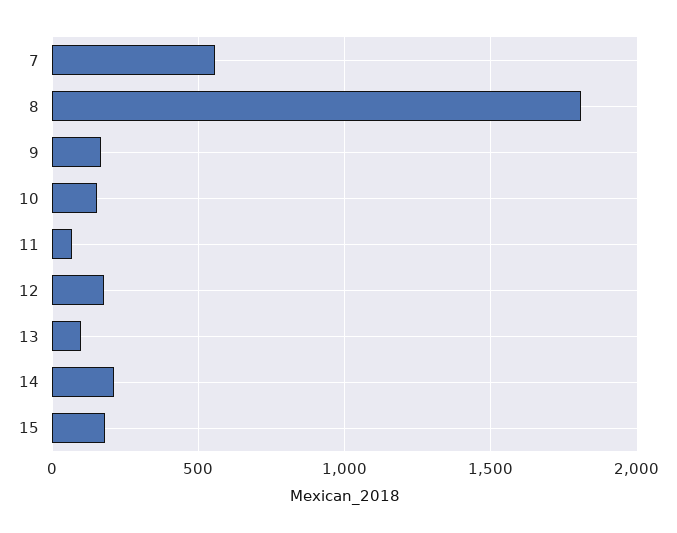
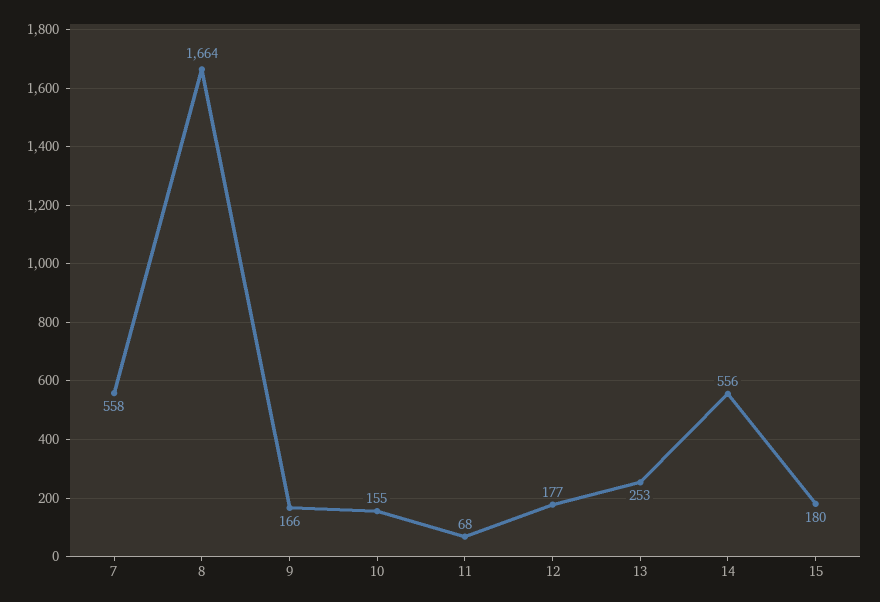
8: 1800 -> 1664
13: 100 -> 253
14: 200 -> 556

